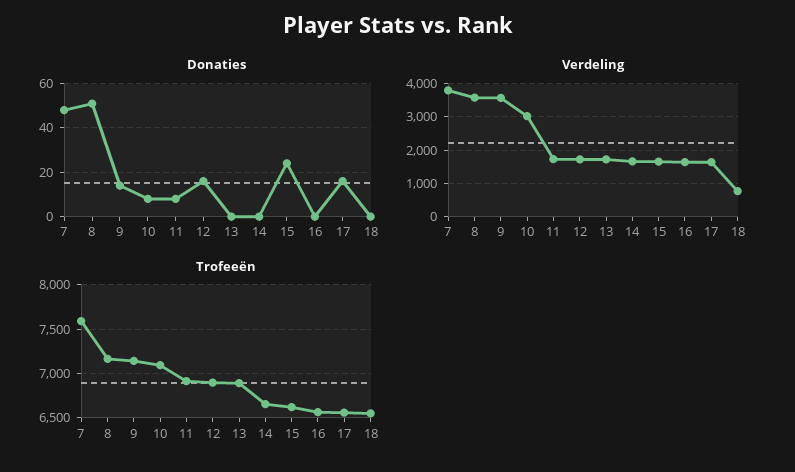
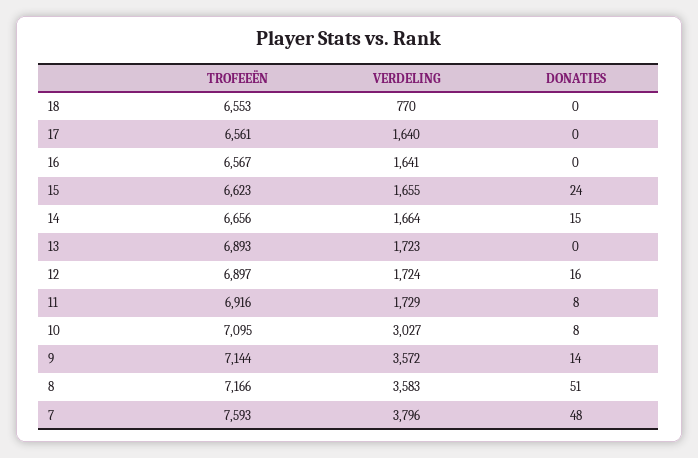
Donaties, 14: 0 -> 15
Donaties, 17: 15 -> 0

